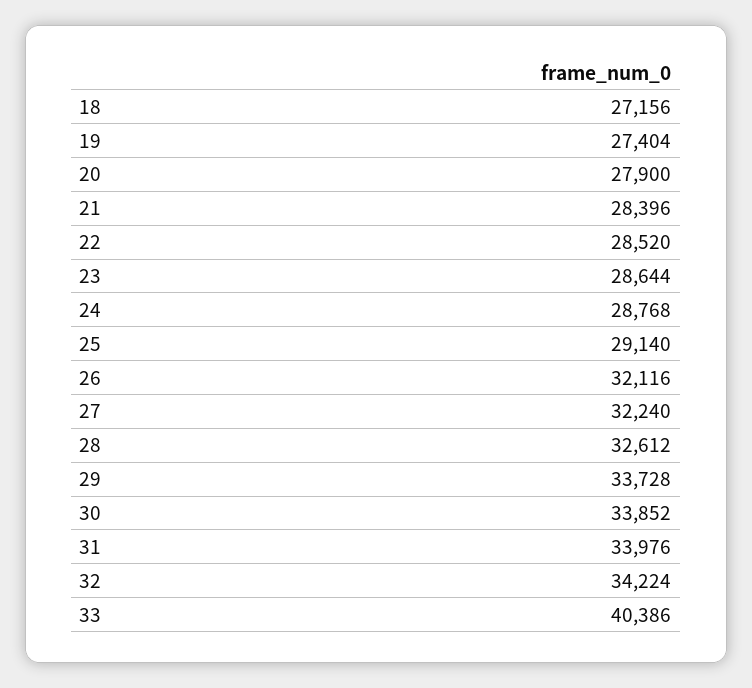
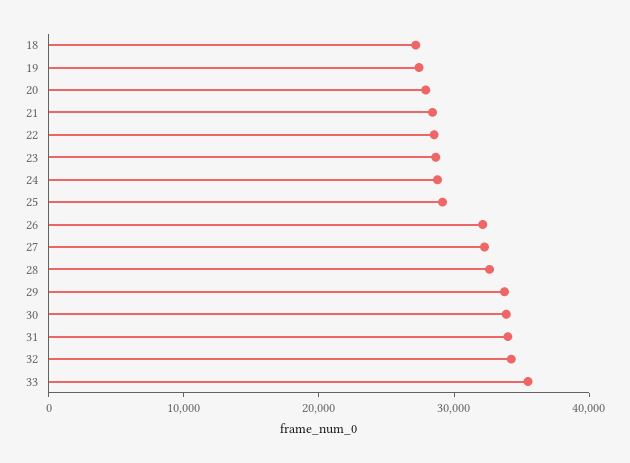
33: 40386 -> 36000

